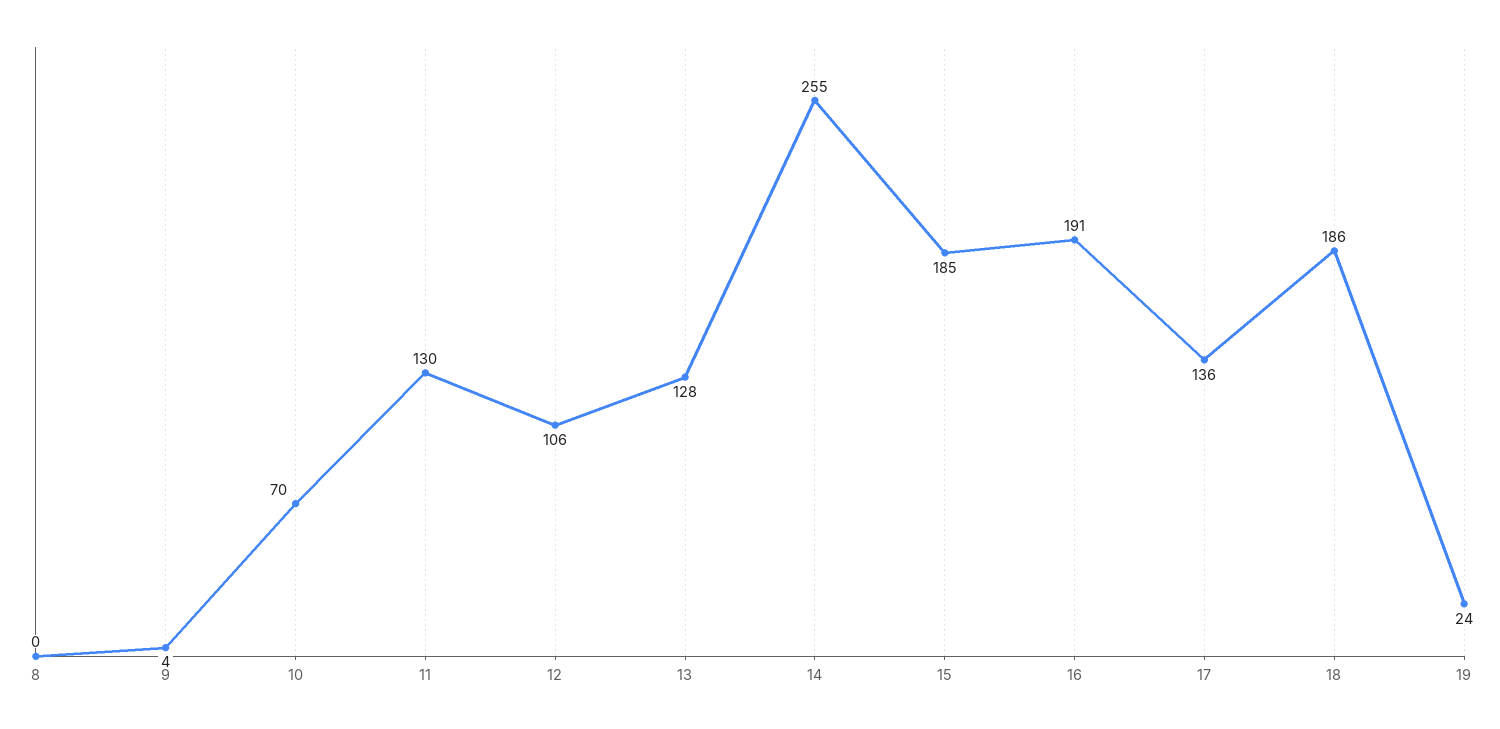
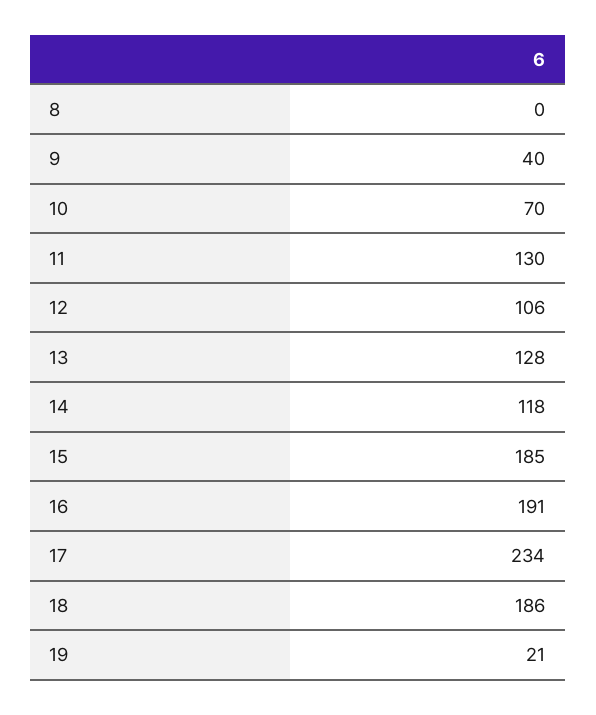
9: 4 -> 40
14: 255 -> 118
17: 136 -> 234
19: 24 -> 21

